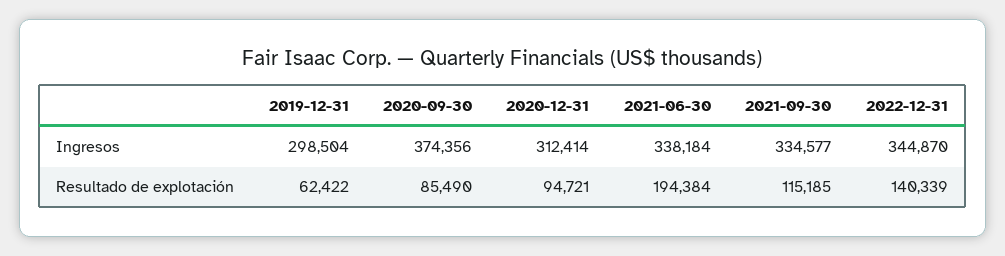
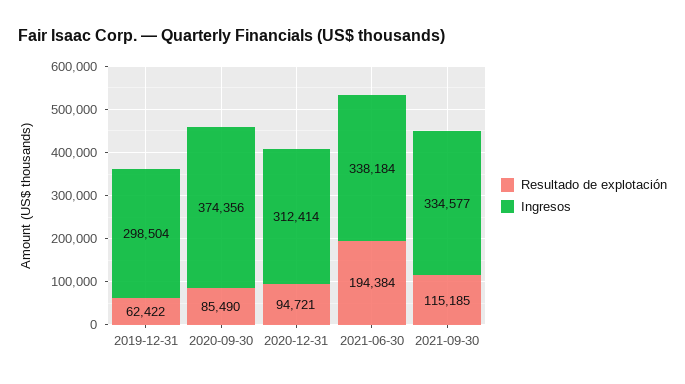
Ingresos, 2022-12-31: 344870 -> none
Resultado de explotación, 2022-12-31: 140339 -> none

